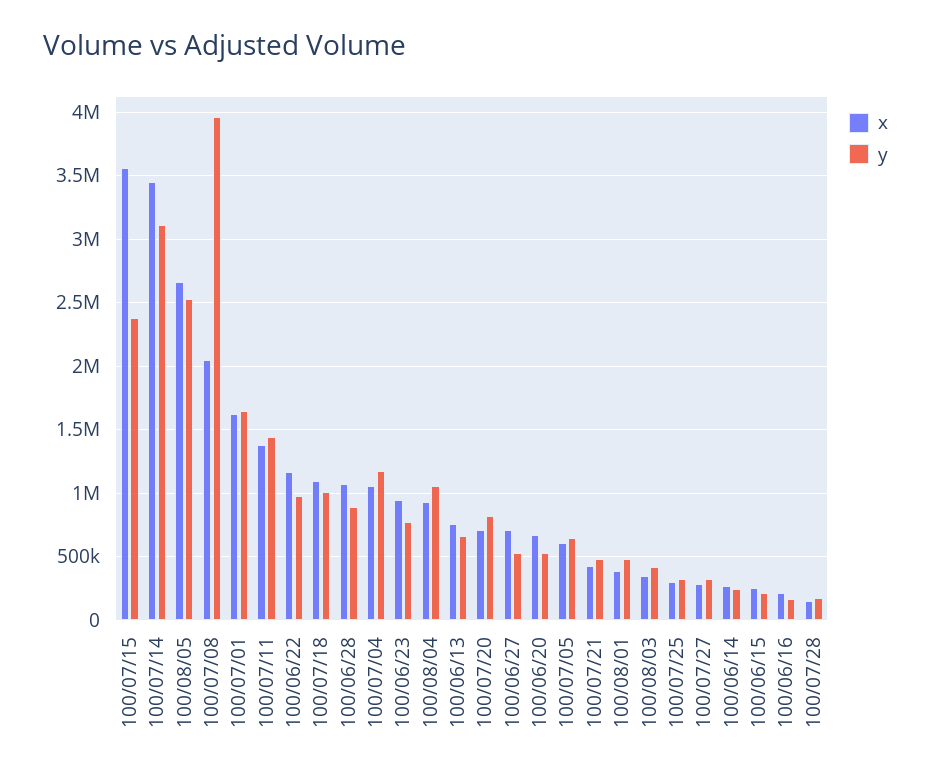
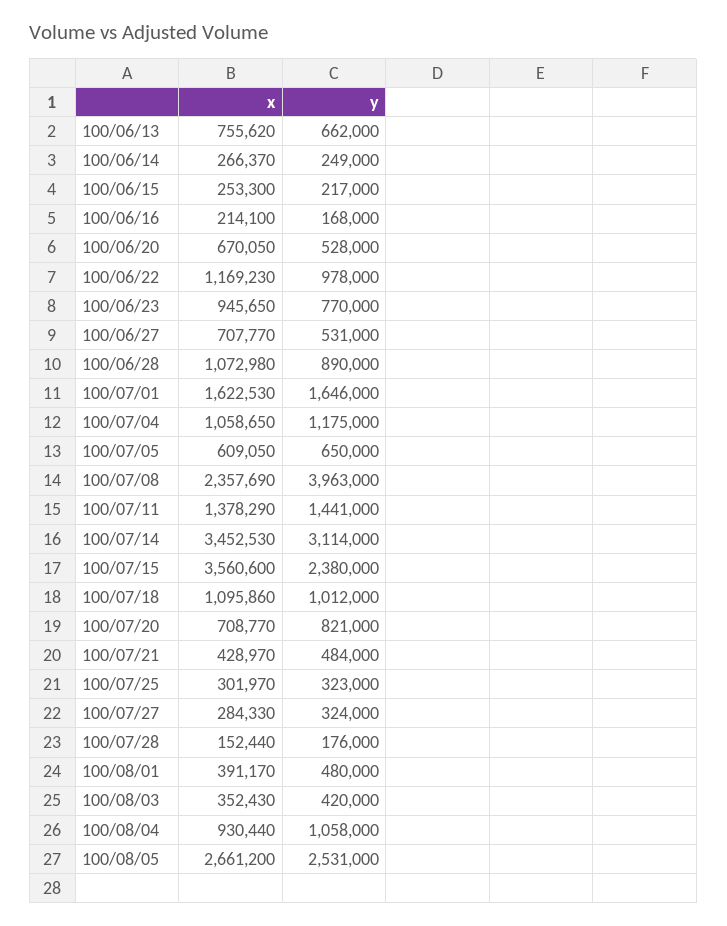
x, 100/07/08: 2050000 -> 2357690

